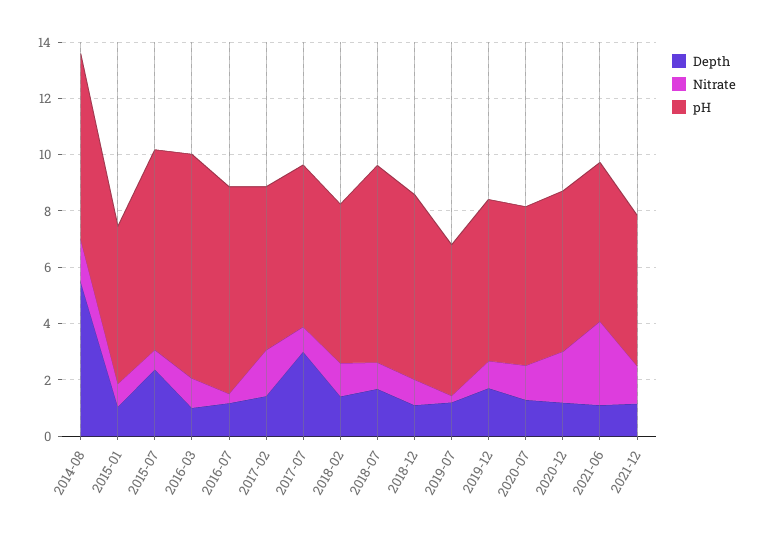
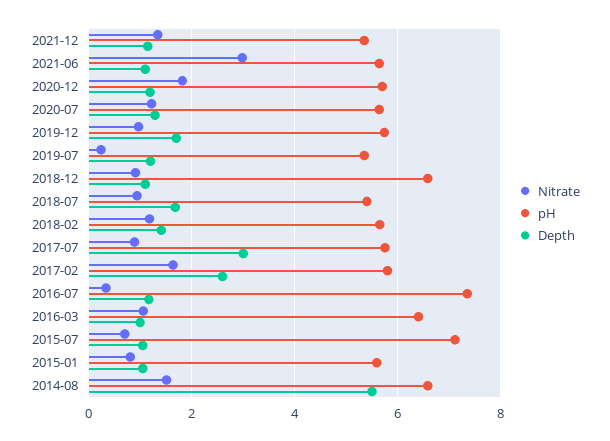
Depth, 2015-07: 2.5 -> 1
pH, 2016-03: 8 -> 6.4
Depth, 2017-02: 1.5 -> 2.6
pH, 2018-07: 7 -> 5.4

